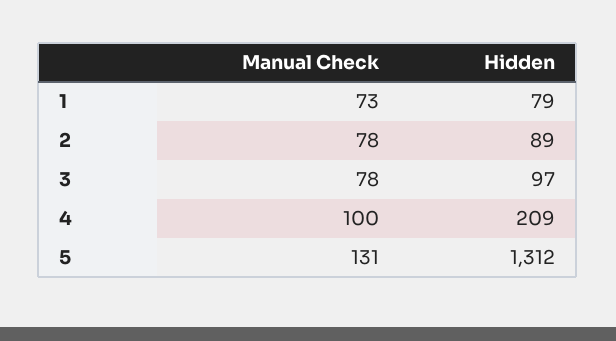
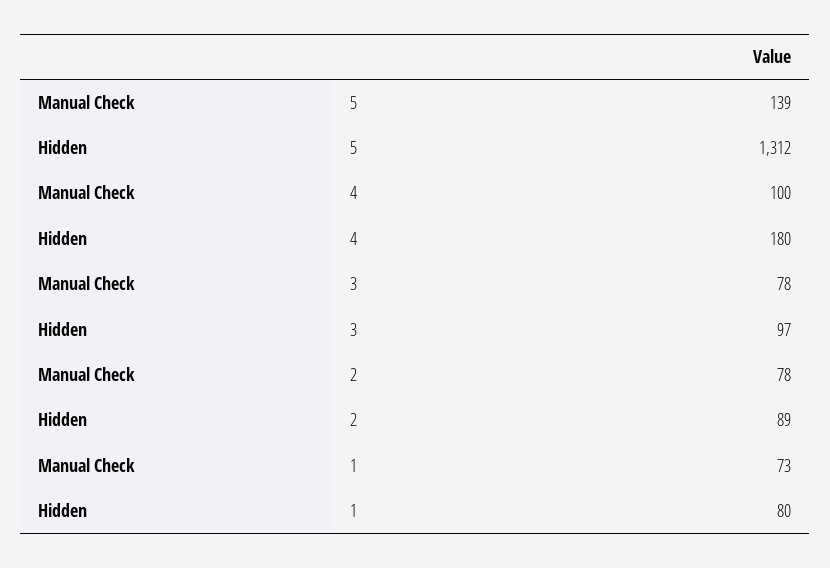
Hidden, 1: 79 -> 80
Hidden, 4: 209 -> 180
Manual Check, 5: 131 -> 139

